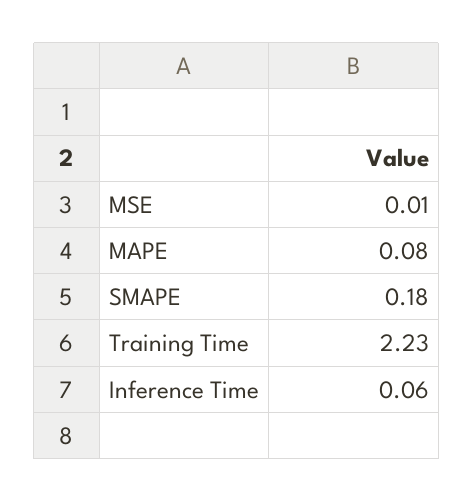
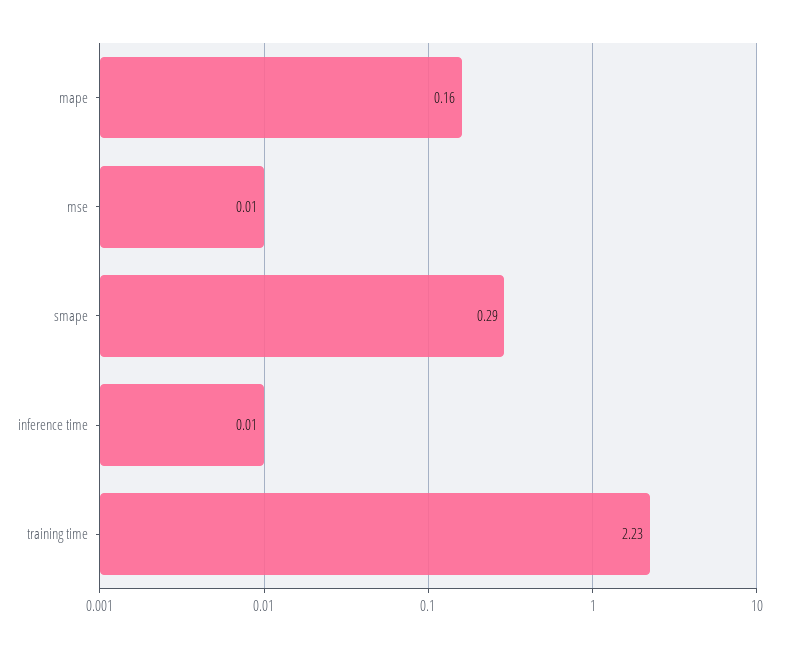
MAPE: 0.08 -> 0.16
SMAPE: 0.18 -> 0.29
Inference Time: 0.06 -> 0.01

